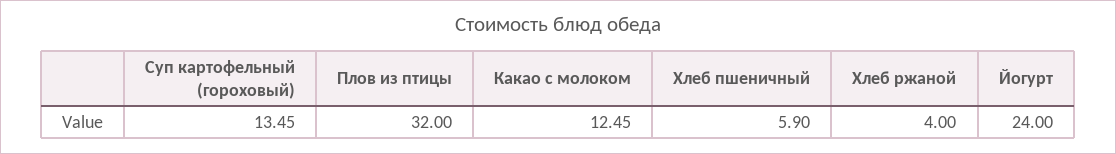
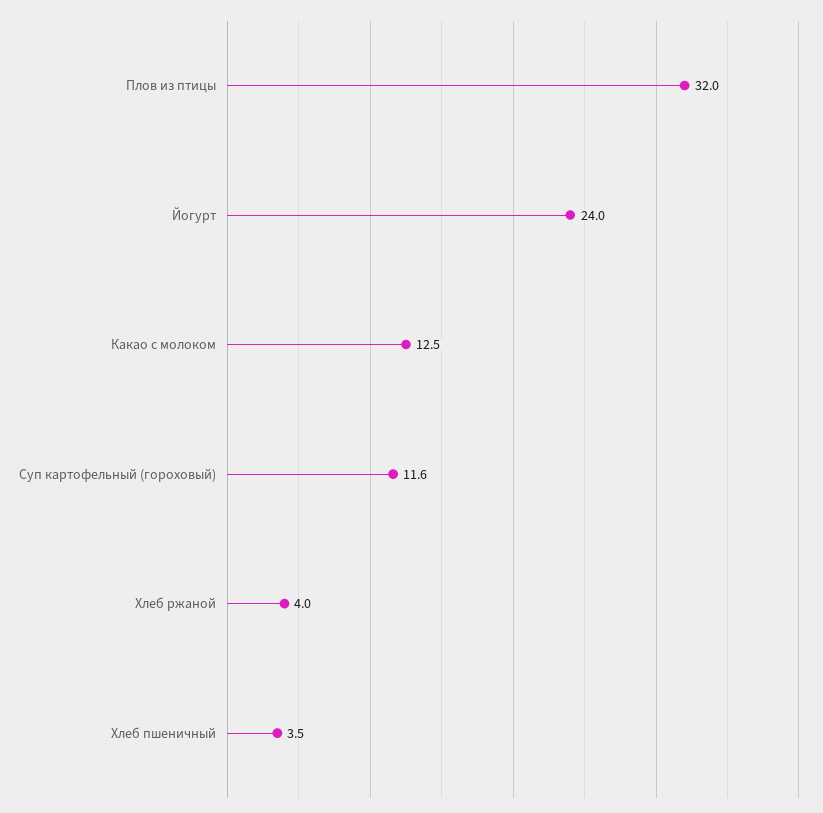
Суп картофельный (гороховый): 13.45 -> 11.6
Хлеб пшеничный: 5.9 -> 3.5

